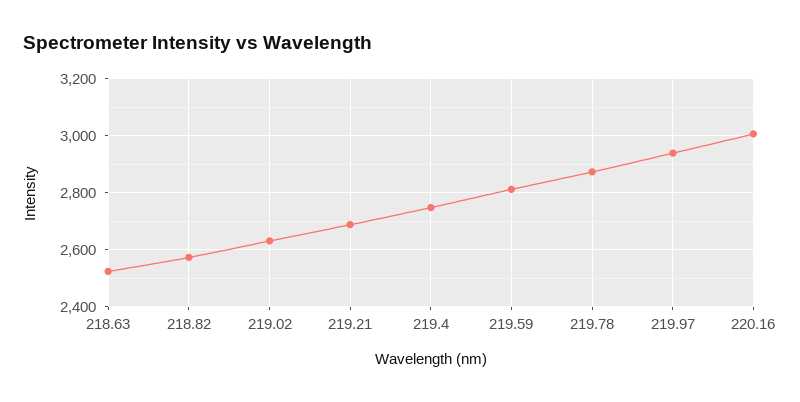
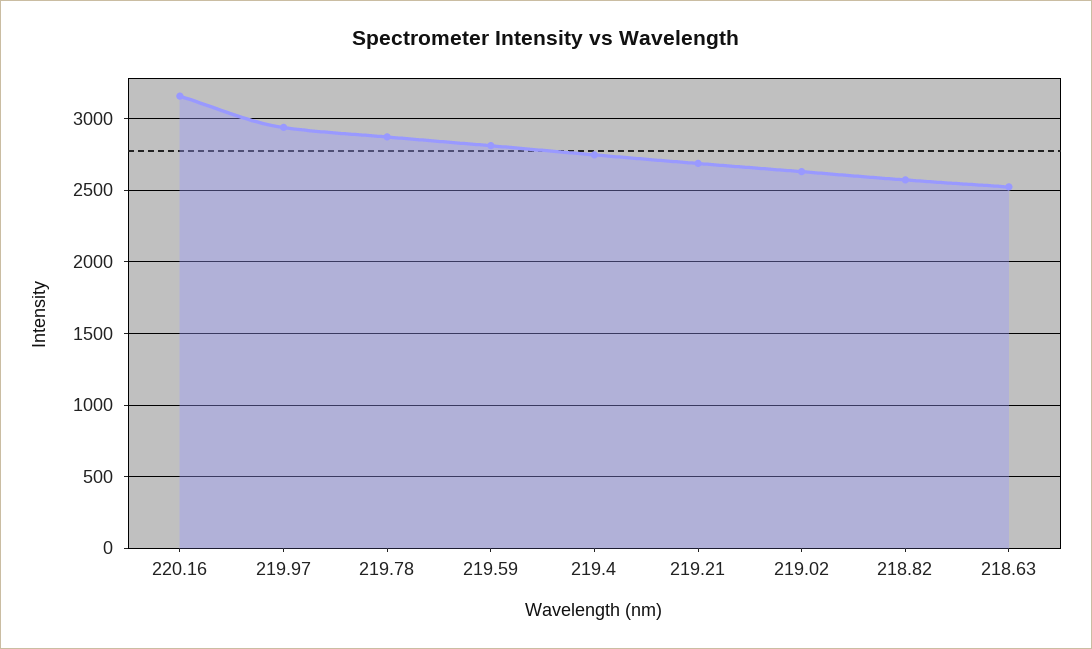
220.16: 3000 -> 3150

